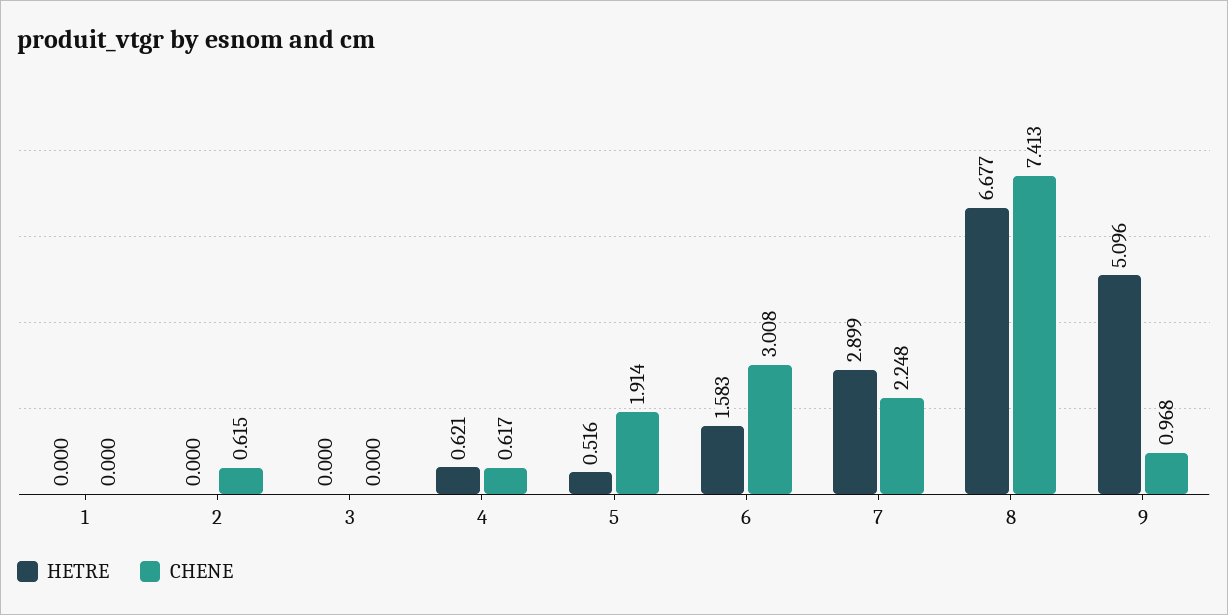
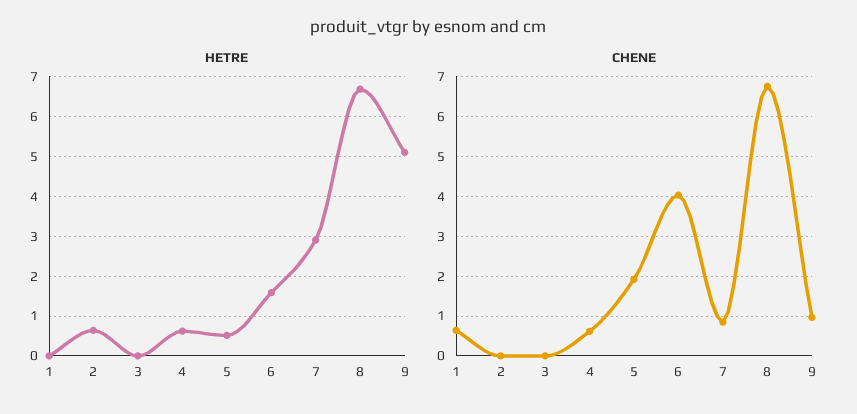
CHENE, 1: 0 -> 0.6
HETRE, 2: 0 -> 0.6
CHENE, 2: 0.615 -> 0
CHENE, 6: 3.008 -> 4
CHENE, 7: 2.248 -> 0.8
CHENE, 8: 7.413 -> 6.8

